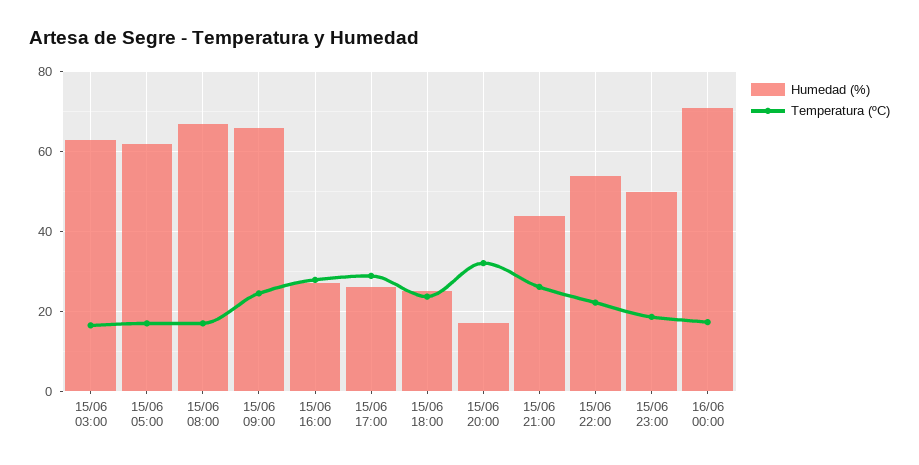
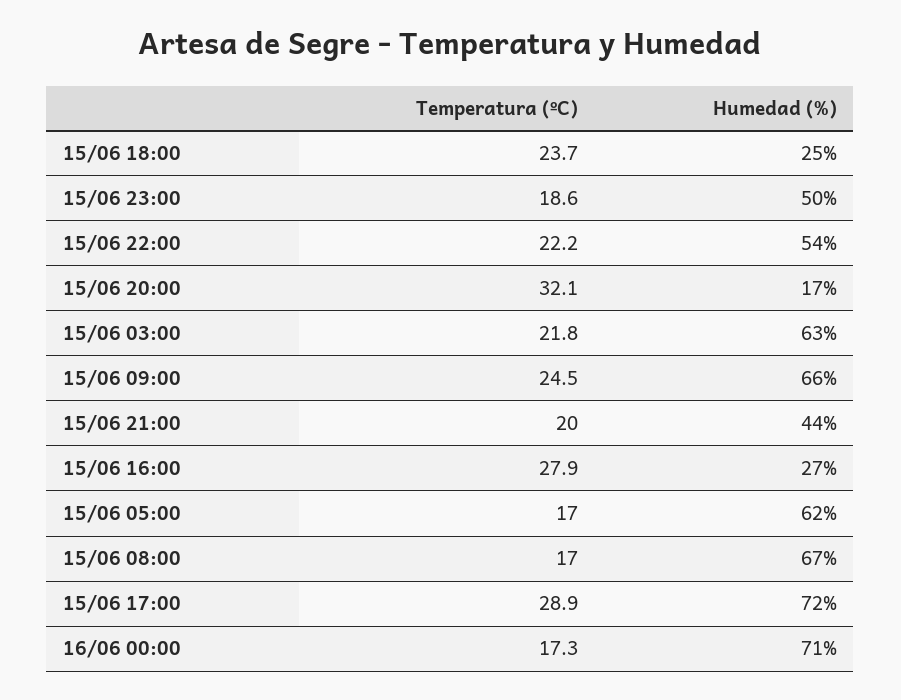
Temperatura (ºC), 15/06 03:00: 16 -> 21.8
Humedad (%), 15/06 17:00: 26 -> 72
Temperatura (ºC), 15/06 21:00: 26 -> 20

